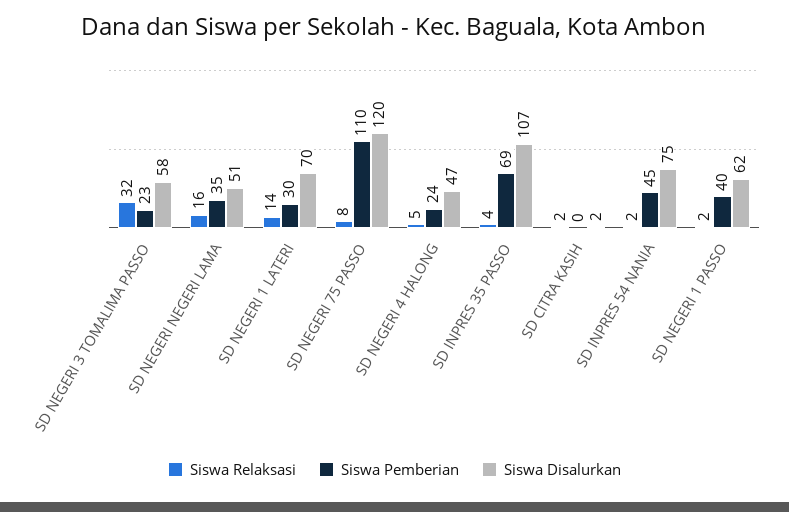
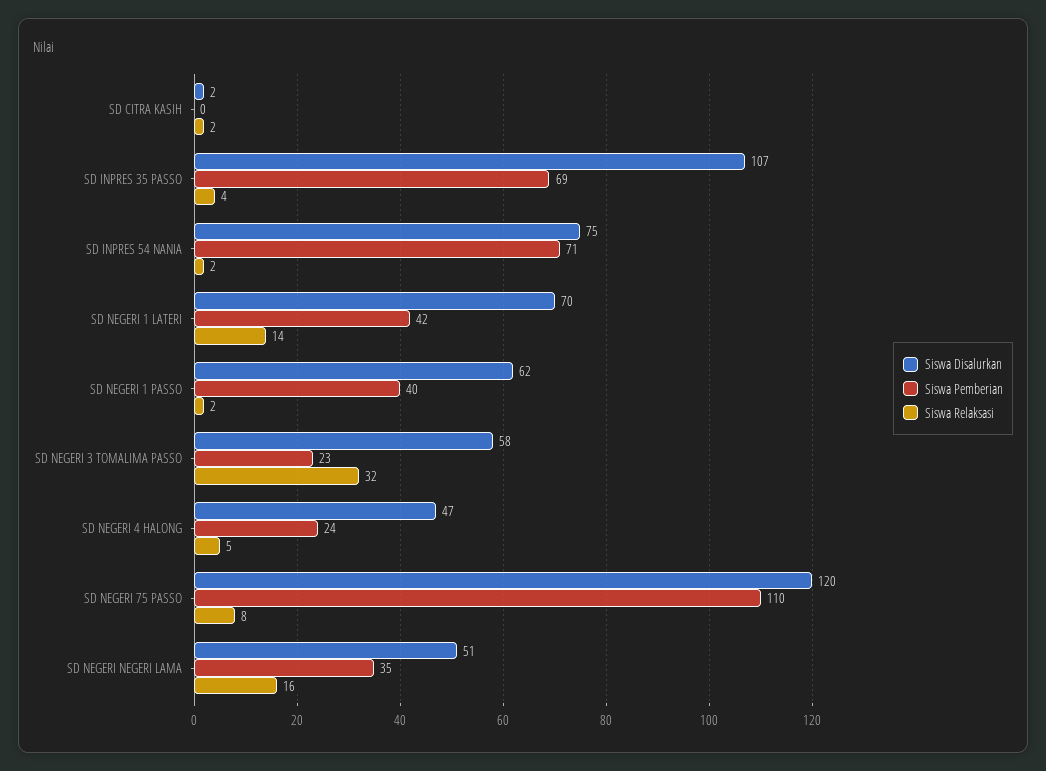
Siswa Pemberian, SD NEGERI 1 LATERI: 30 -> 42
Siswa Pemberian, SD INPRES 54 NANIA: 45 -> 71

